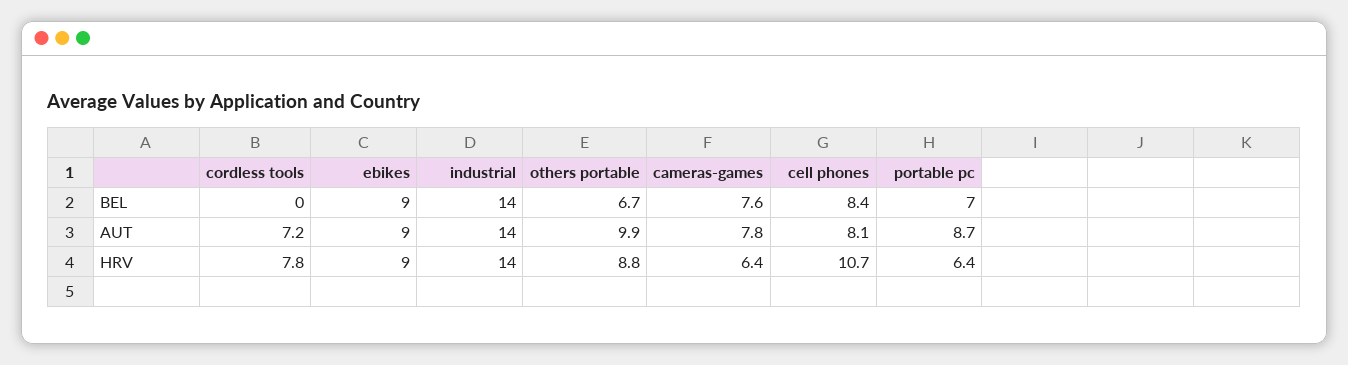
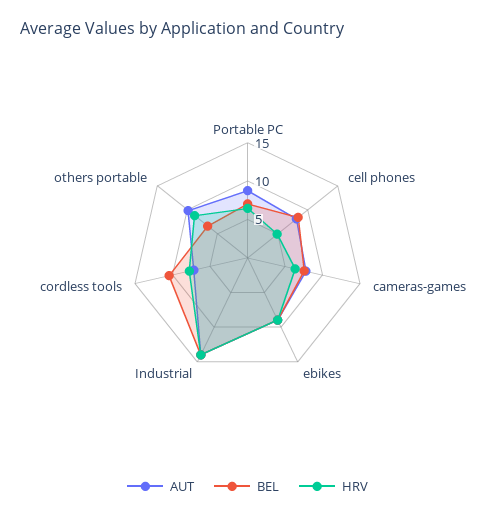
BEL, cordless tools: 0 -> 10
HRV, cell phones: 10.7 -> 5

